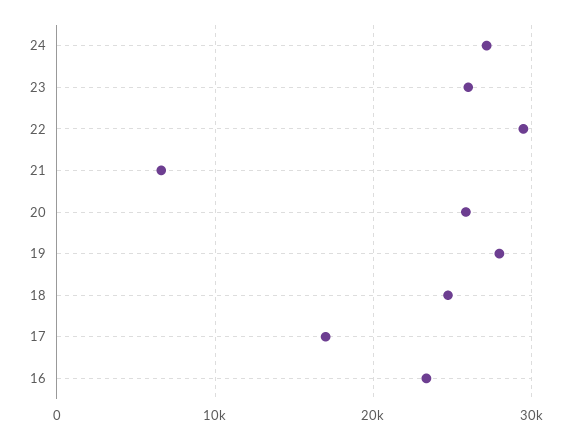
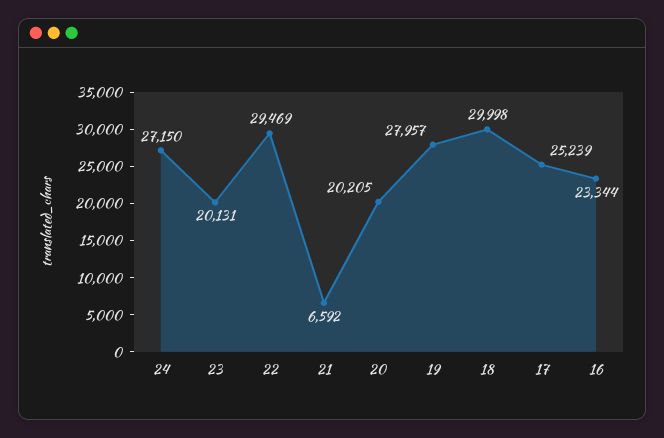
23: 26000 -> 20131
20: 26000 -> 20205
18: 25000 -> 29998
17: 17000 -> 25239

